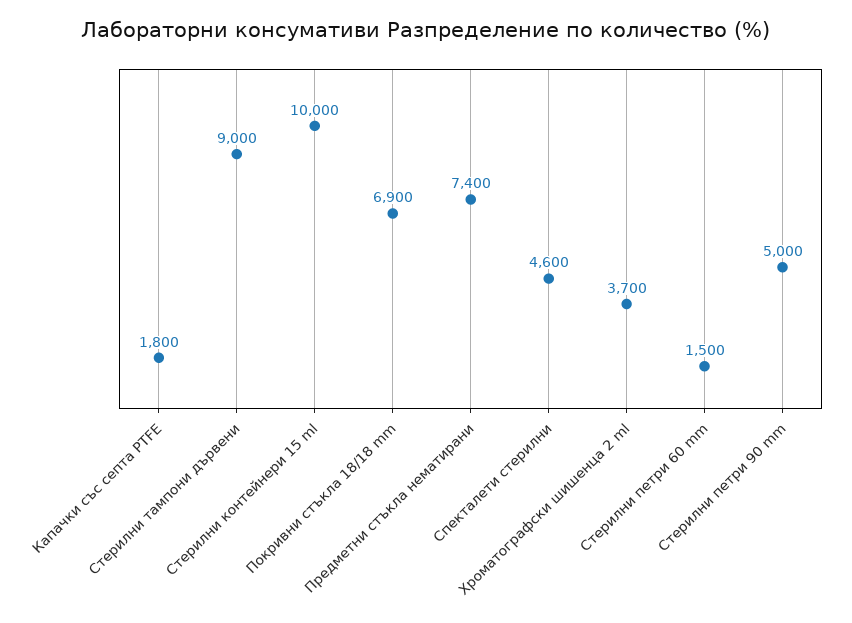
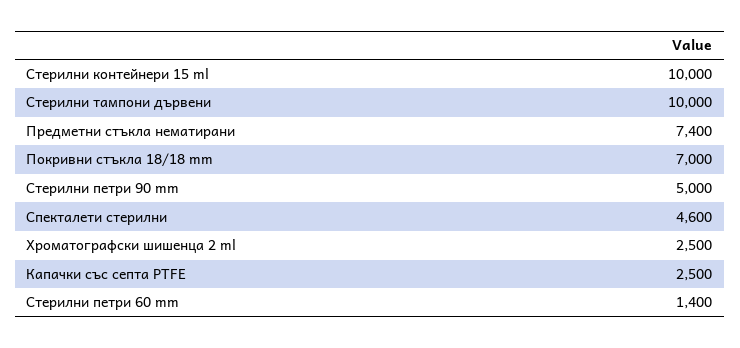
Капачки със септа РTFE: 1800 -> 2500
Стерилни тампони дървени: 9000 -> 10000
Покривни стъкла 18/18 mm: 6900 -> 7000
Хроматографски шишенца 2 ml: 3700 -> 2500
Стерилни петри 60 mm: 1500 -> 1400

